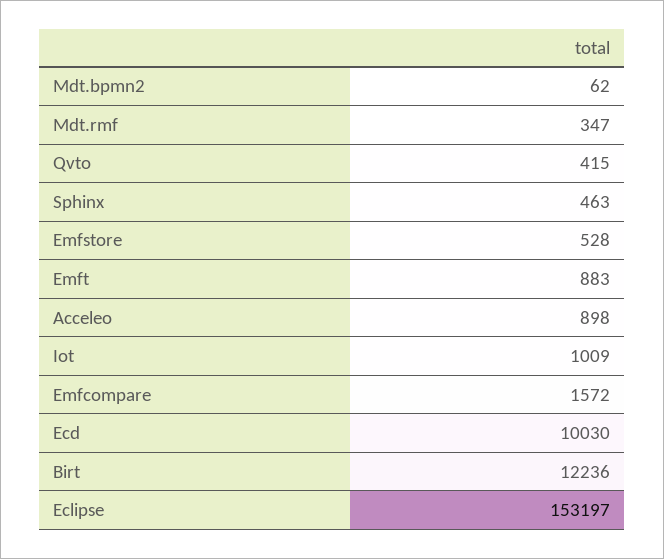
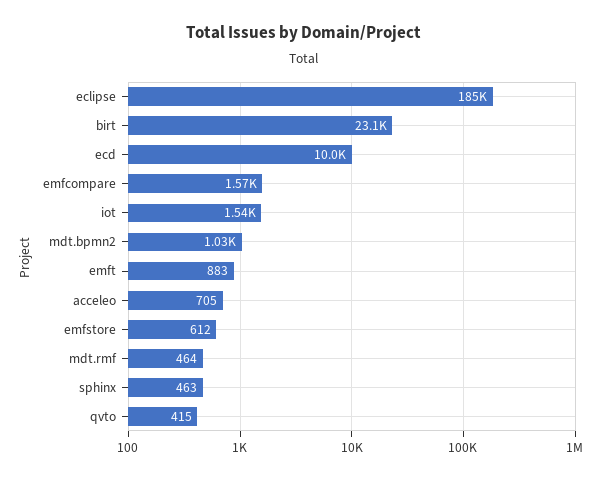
Mdt.bpmn2: 62 -> 1030
Mdt.rmf: 347 -> 464
Emfstore: 528 -> 612
Acceleo: 898 -> 705
Iot: 1009 -> 1540
Birt: 12236 -> 23100
Eclipse: 153197 -> 185000

